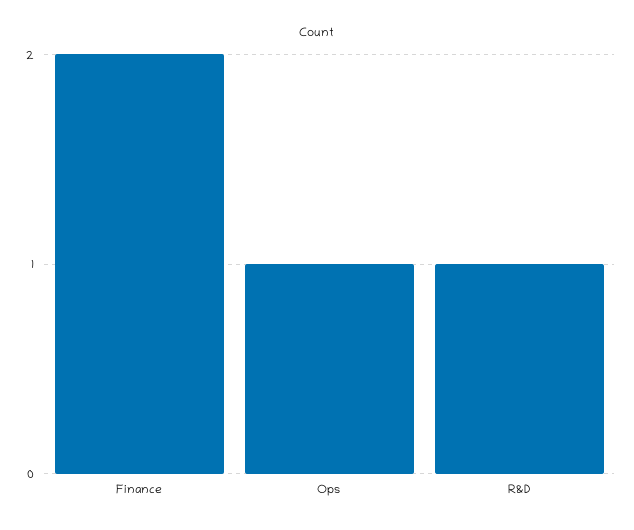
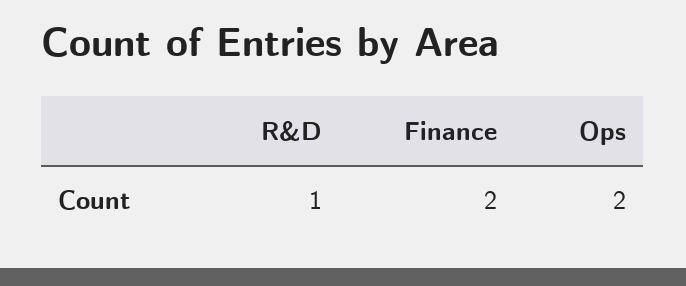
Ops: 1 -> 2

